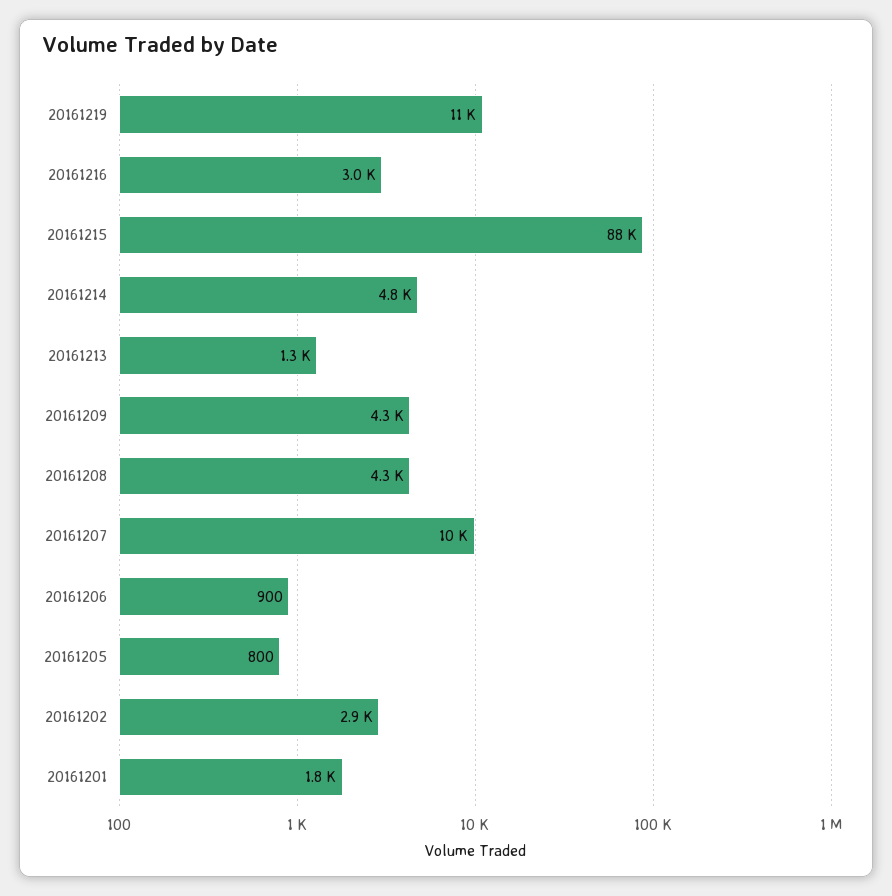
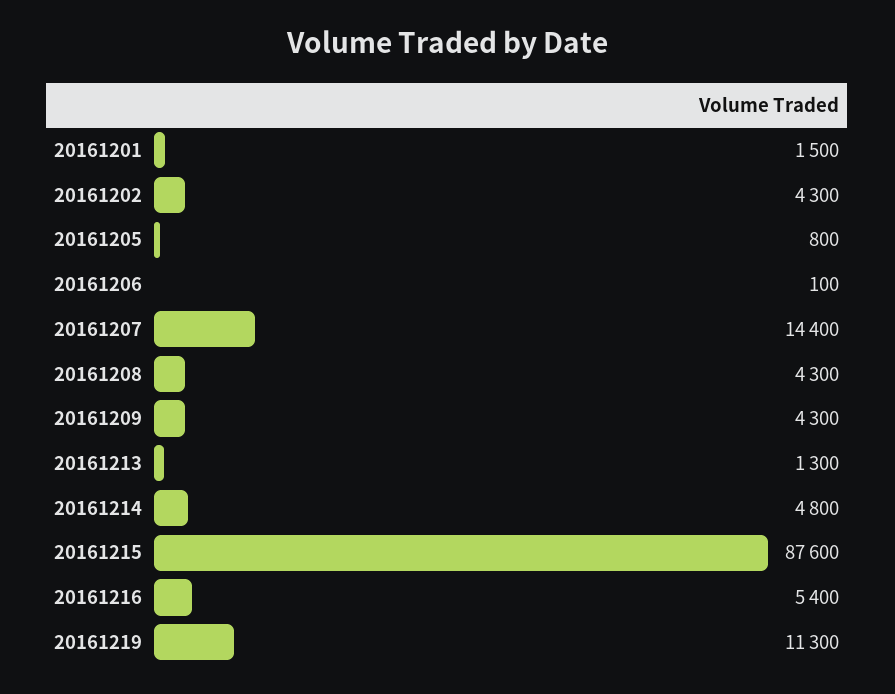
20161216: 3000 -> 5400
20161207: 10000 -> 14400
20161206: 900 -> 100
20161202: 2900 -> 4300
20161201: 1800 -> 1500

